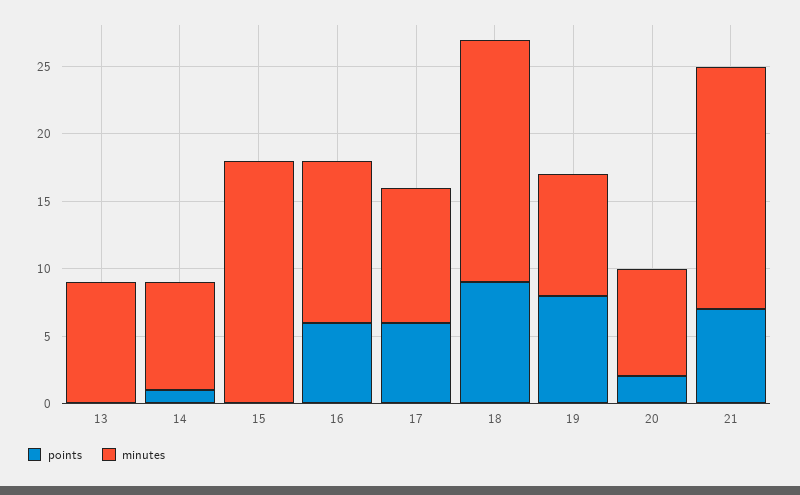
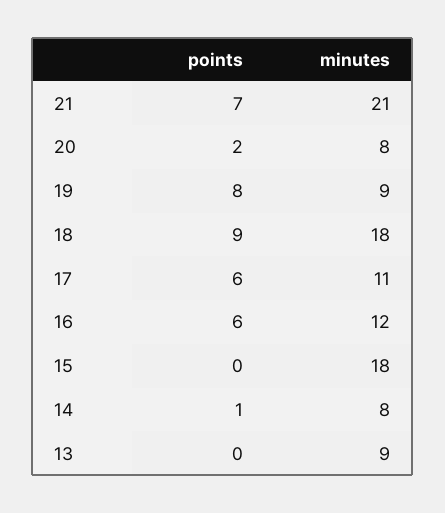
minutes, 17: 10 -> 11
minutes, 21: 18 -> 21

